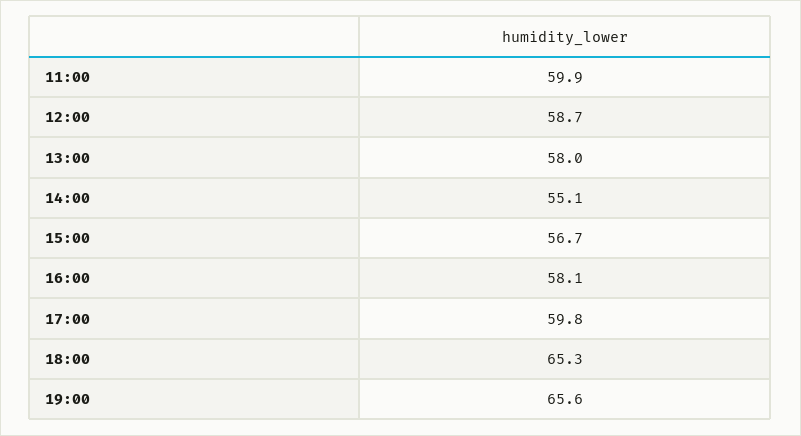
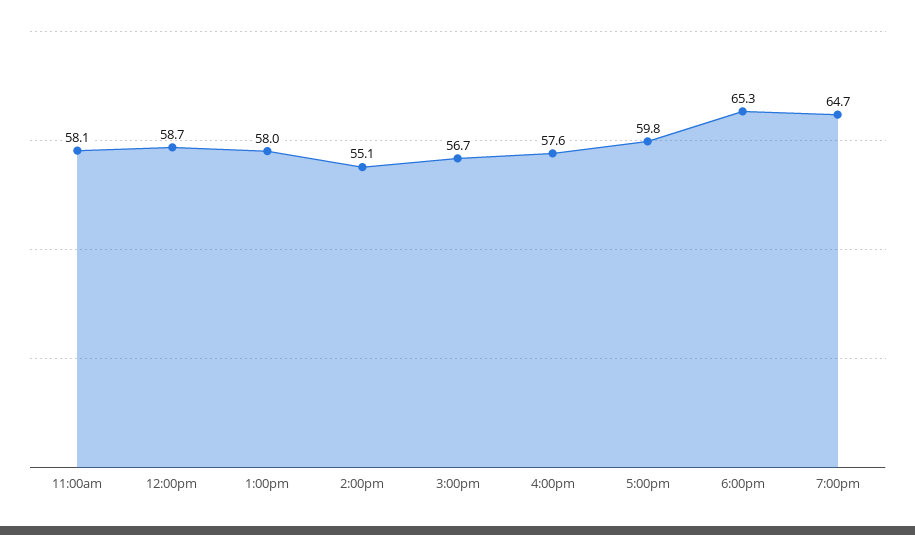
11:00: 59.9 -> 58.1
16:00: 58.1 -> 57.6
19:00: 65.6 -> 64.7

